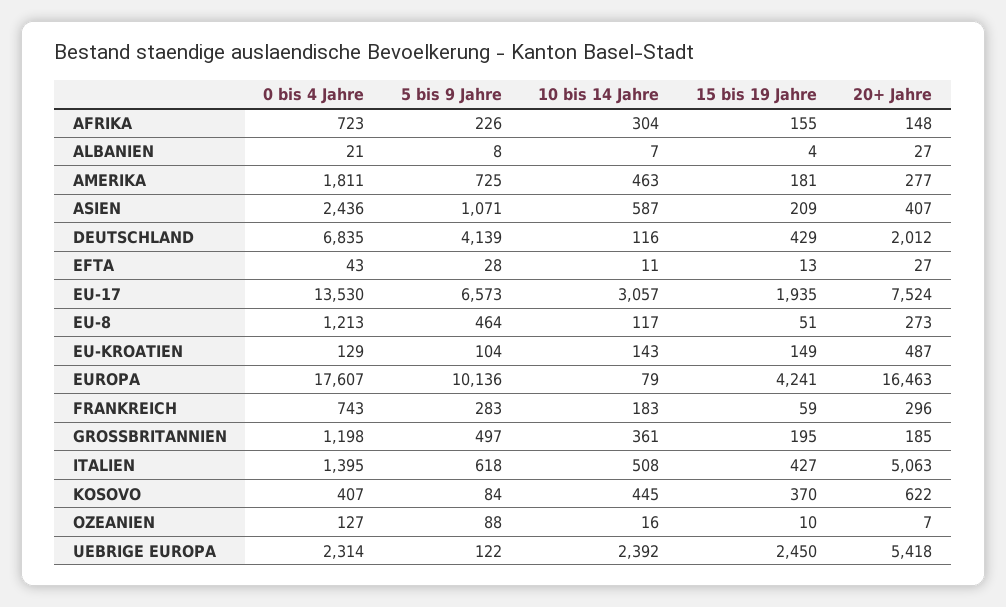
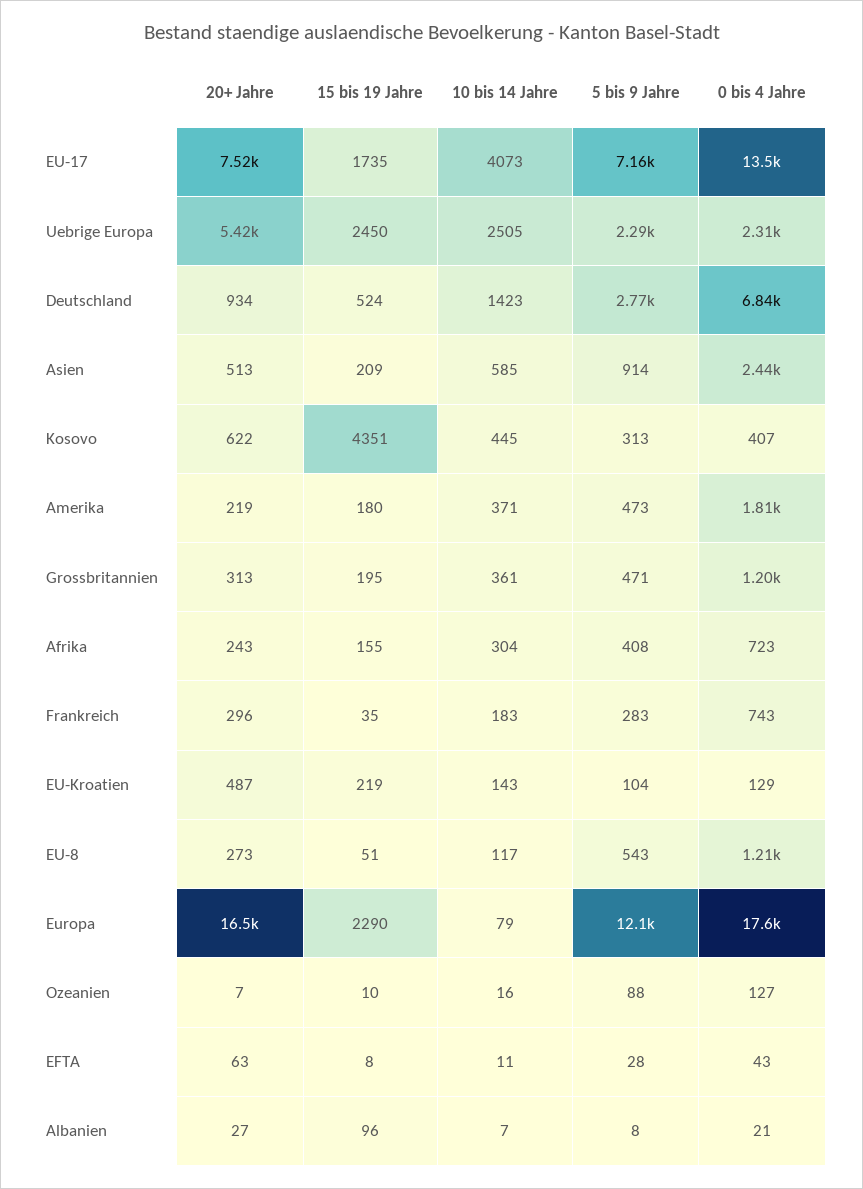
5 bis 9 Jahre, AFRIKA: 226 -> 408
20+ Jahre, AFRIKA: 148 -> 243
15 bis 19 Jahre, ALBANIEN: 4 -> 96
5 bis 9 Jahre, AMERIKA: 725 -> 473
10 bis 14 Jahre, AMERIKA: 463 -> 371
15 bis 19 Jahre, AMERIKA: 181 -> 180
20+ Jahre, AMERIKA: 277 -> 219
5 bis 9 Jahre, ASIEN: 1071 -> 914
10 bis 14 Jahre, ASIEN: 587 -> 585
20+ Jahre, ASIEN: 407 -> 513
5 bis 9 Jahre, DEUTSCHLAND: 4139 -> 2770
10 bis 14 Jahre, DEUTSCHLAND: 116 -> 1423
15 bis 19 Jahre, DEUTSCHLAND: 429 -> 524
20+ Jahre, DEUTSCHLAND: 2012 -> 934
15 bis 19 Jahre, EFTA: 13 -> 8
20+ Jahre, EFTA: 27 -> 63
5 bis 9 Jahre, EU-17: 6573 -> 7160
10 bis 14 Jahre, EU-17: 3057 -> 4073
15 bis 19 Jahre, EU-17: 1935 -> 1735
5 bis 9 Jahre, EU-8: 464 -> 543
15 bis 19 Jahre, EU-KROATIEN: 149 -> 219
5 bis 9 Jahre, EUROPA: 10136 -> 12100
15 bis 19 Jahre, EUROPA: 4241 -> 2290
15 bis 19 Jahre, FRANKREICH: 59 -> 35
5 bis 9 Jahre, GROSSBRITANNIEN: 497 -> 471
20+ Jahre, GROSSBRITANNIEN: 185 -> 313
0 bis 4 Jahre, ITALIEN: 1395 -> none
5 bis 9 Jahre, ITALIEN: 618 -> none
10 bis 14 Jahre, ITALIEN: 508 -> none
15 bis 19 Jahre, ITALIEN: 427 -> none
20+ Jahre, ITALIEN: 5063 -> none
5 bis 9 Jahre, KOSOVO: 84 -> 313
15 bis 19 Jahre, KOSOVO: 370 -> 4351
5 bis 9 Jahre, UEBRIGE EUROPA: 122 -> 2290
10 bis 14 Jahre, UEBRIGE EUROPA: 2392 -> 2505

